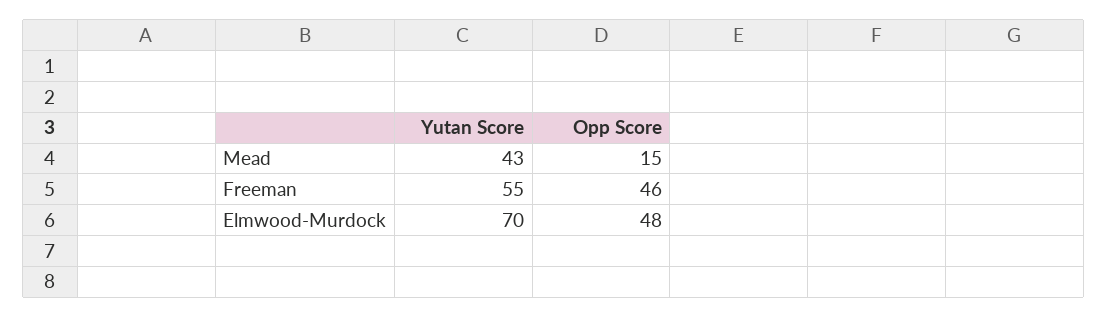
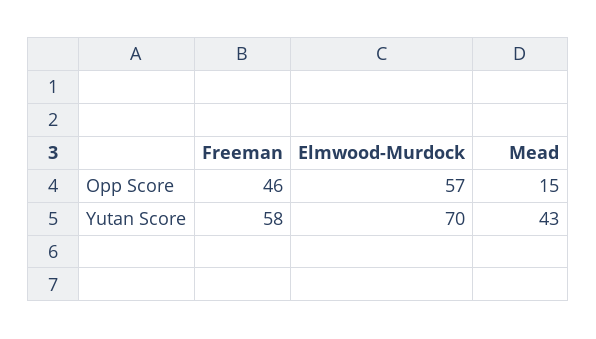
Yutan Score, Freeman: 55 -> 58
Opp Score, Elmwood-Murdock: 48 -> 57

